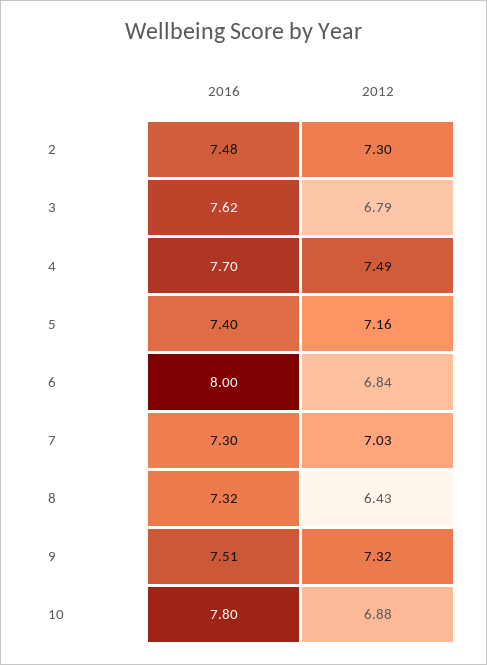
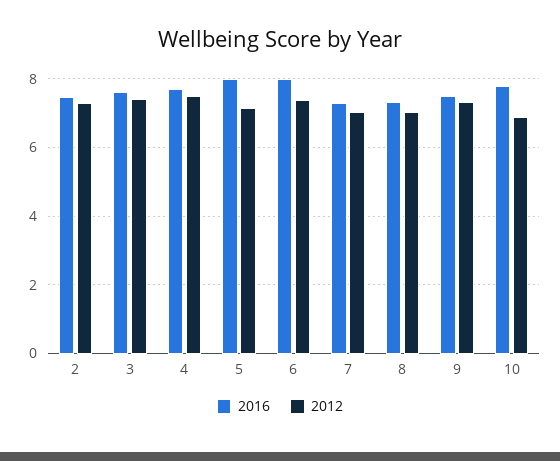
2012, 3: 6.79 -> 7.4
2016, 5: 7.4 -> 8
2012, 6: 6.84 -> 7.4
2012, 8: 6.43 -> 7

